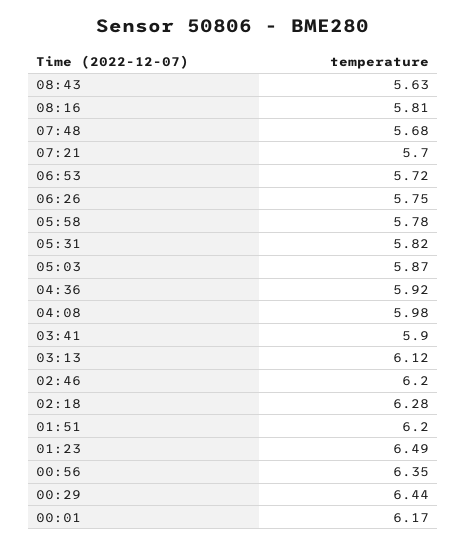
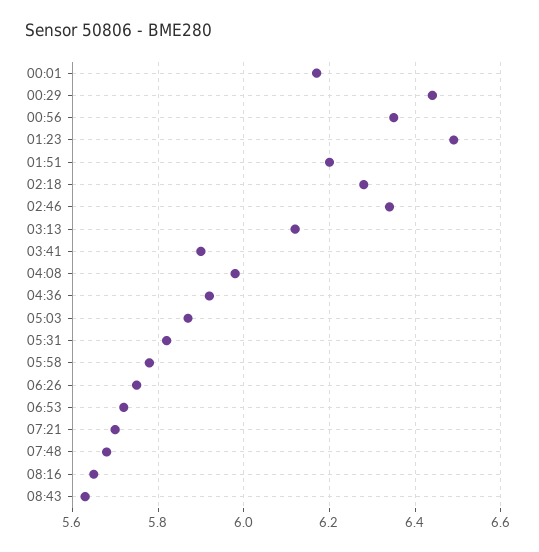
08:16: 5.81 -> 5.65
02:46: 6.2 -> 6.35

